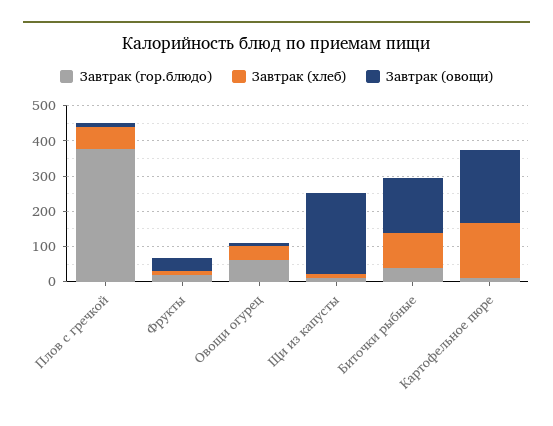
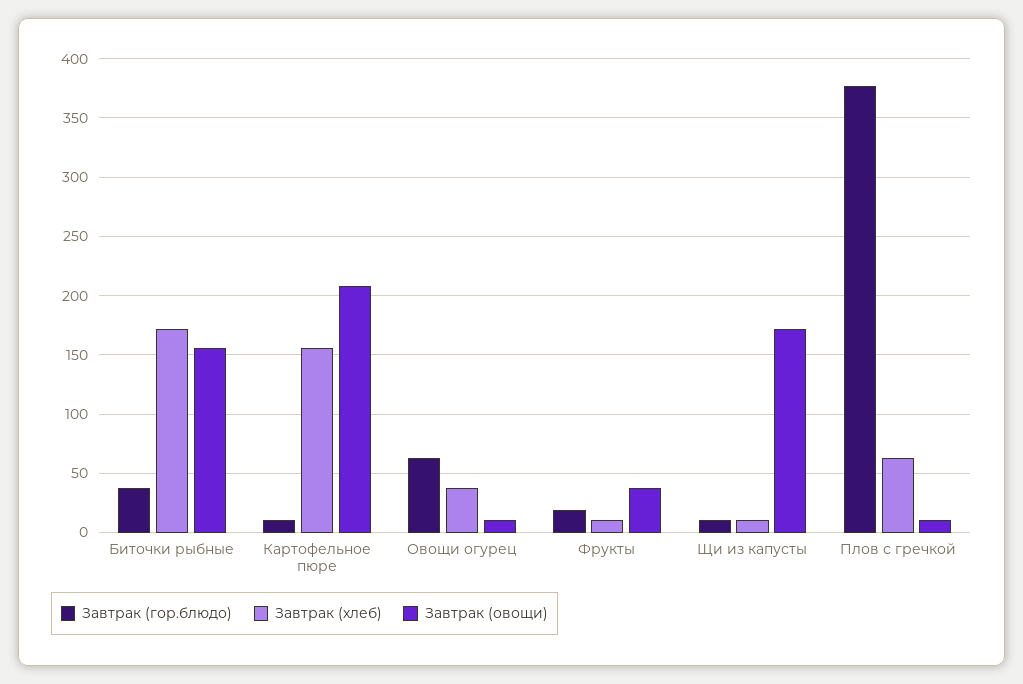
Завтрак (овощи), Щи из капусты: 225 -> 170
Завтрак (хлеб), Биточки рыбные: 100 -> 170

